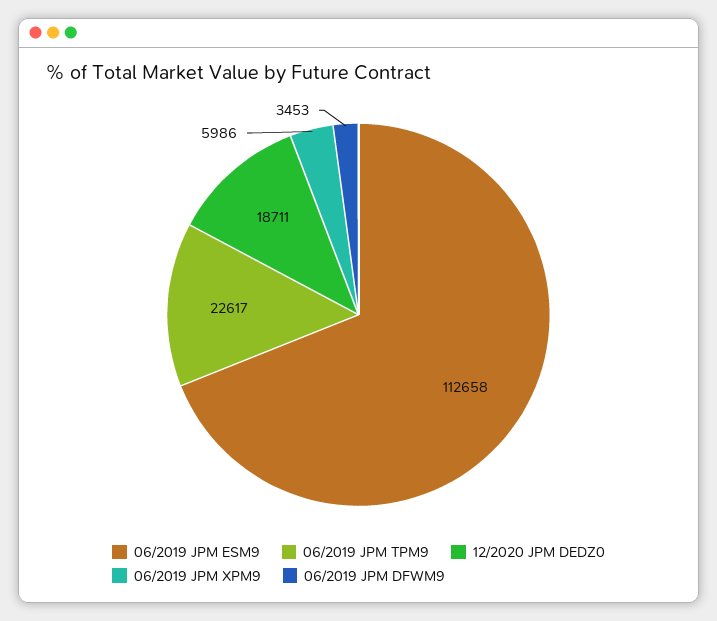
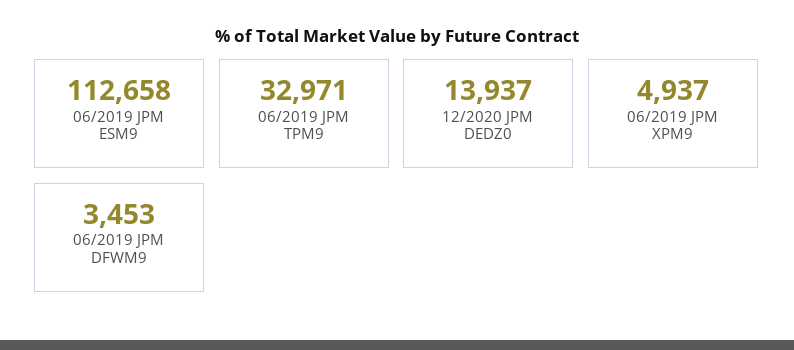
06/2019 JPM TPM9: 22617 -> 32971
12/2020 JPM DEDZ0: 18711 -> 13937
06/2019 JPM XPM9: 5986 -> 4937

